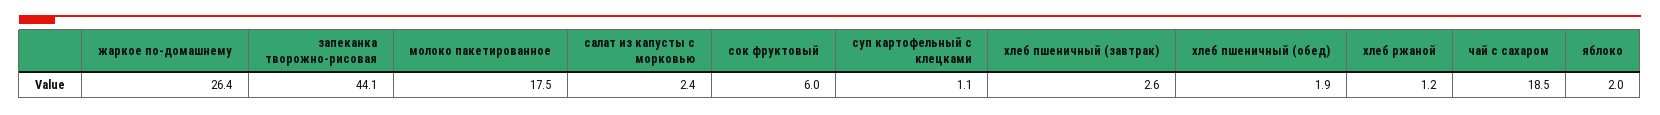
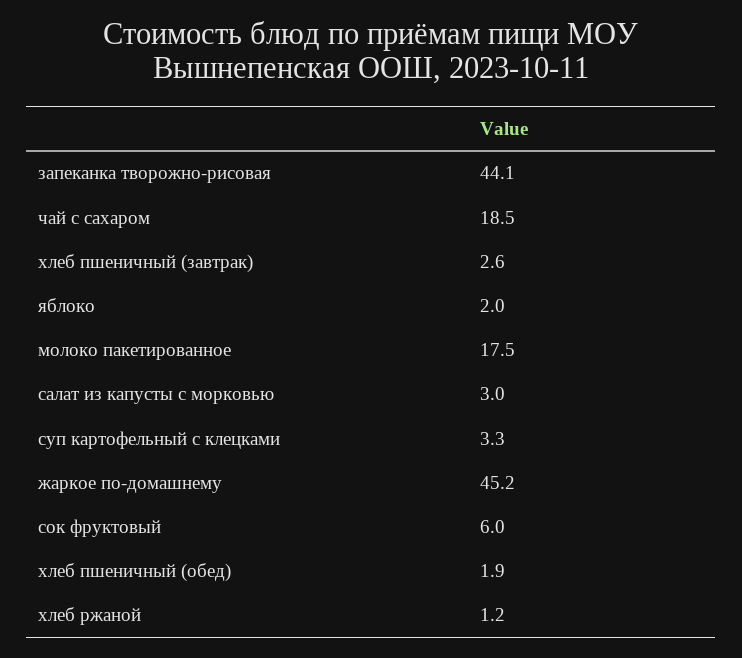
жаркое по-домашнему: 26.4 -> 45.2
салат из капусты с морковью: 2.4 -> 3
суп картофельный с клецками: 1.1 -> 3.3

